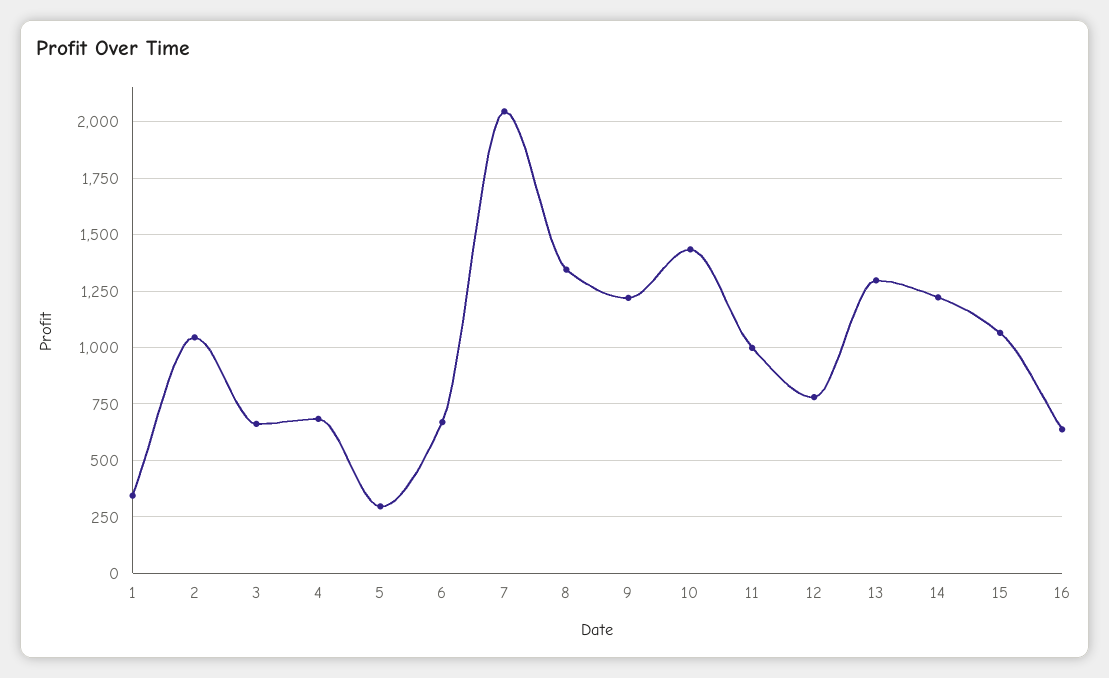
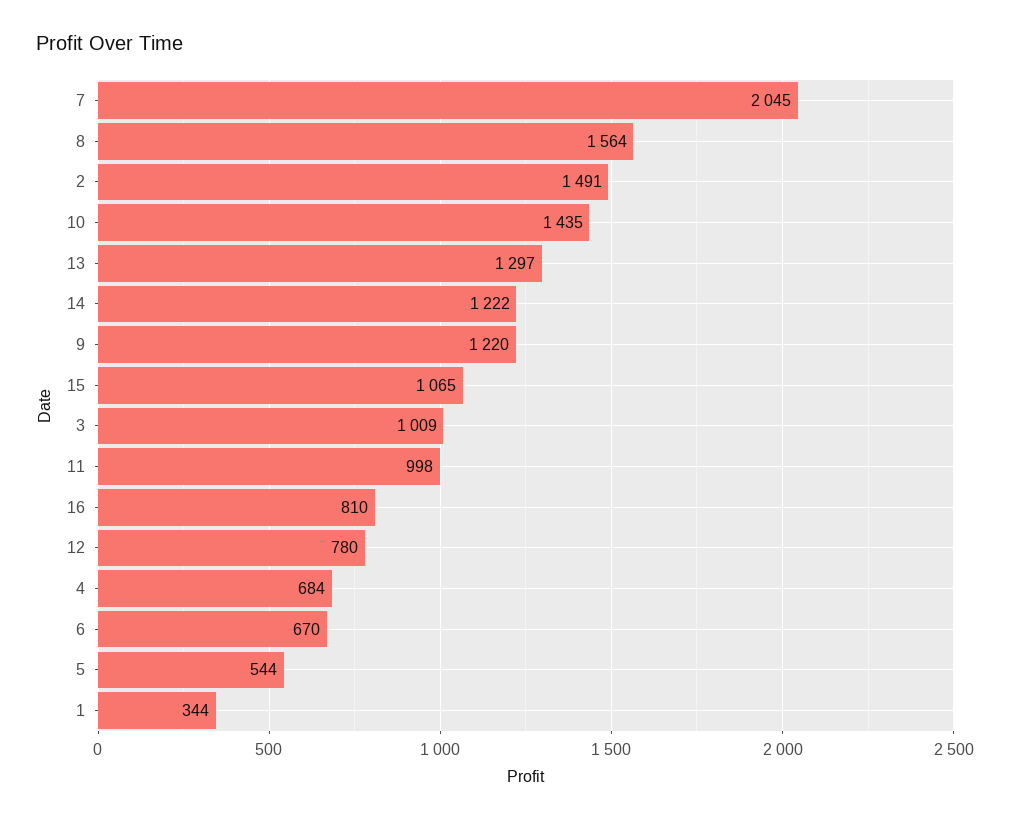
2: 1050 -> 1491
3: 650 -> 1009
5: 300 -> 544
8: 1350 -> 1564
16: 650 -> 810

